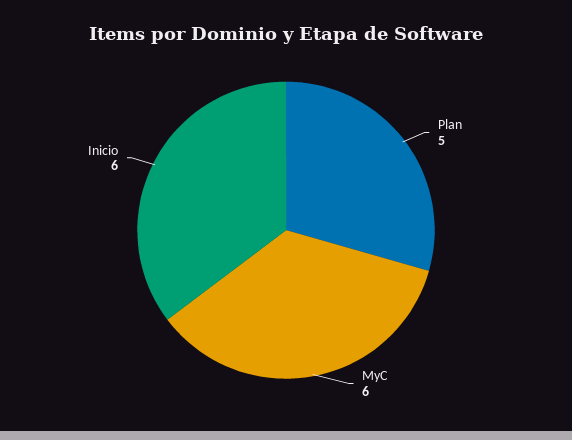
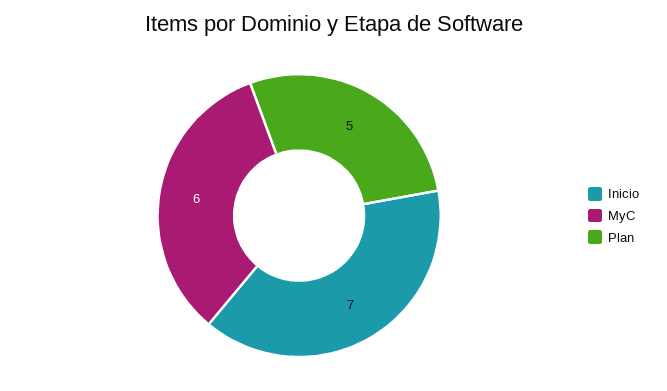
Inicio: 6 -> 7

